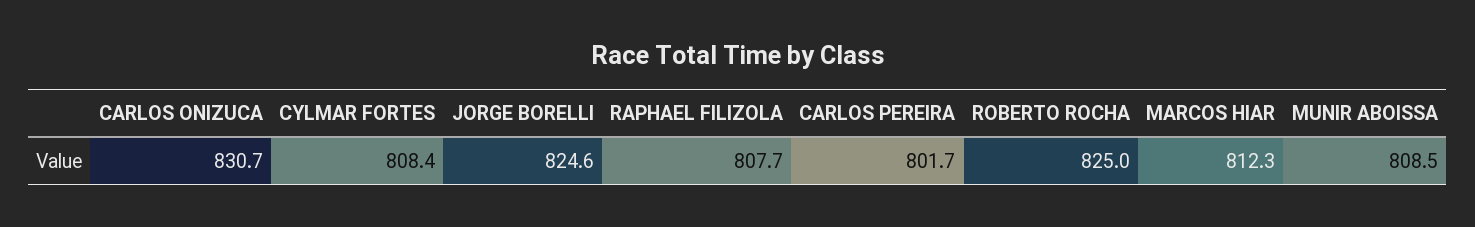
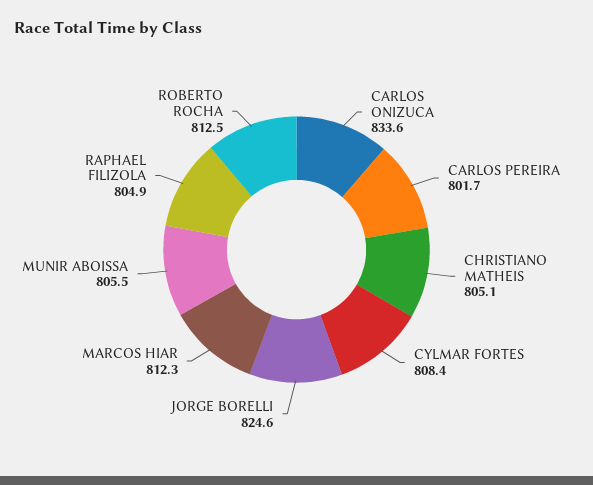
CARLOS ONIZUCA: 830.7 -> 833.6
RAPHAEL FILIZOLA: 807.7 -> 804.9
ROBERTO ROCHA: 825 -> 812.5
MUNIR ABOISSA: 808.5 -> 805.5
CHRISTIANO MATHEIS: none -> 805.1

